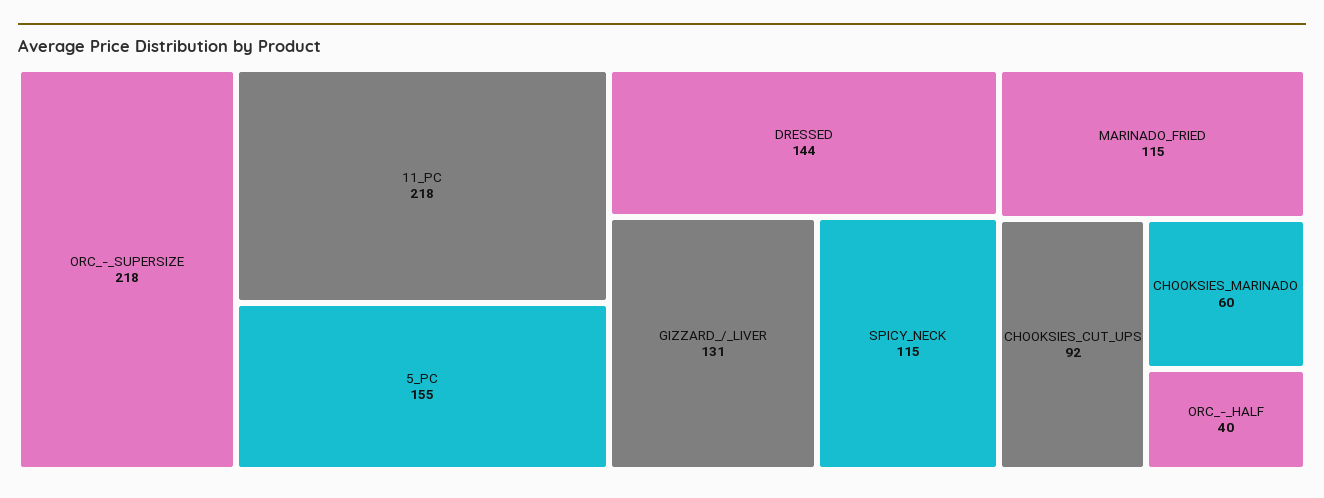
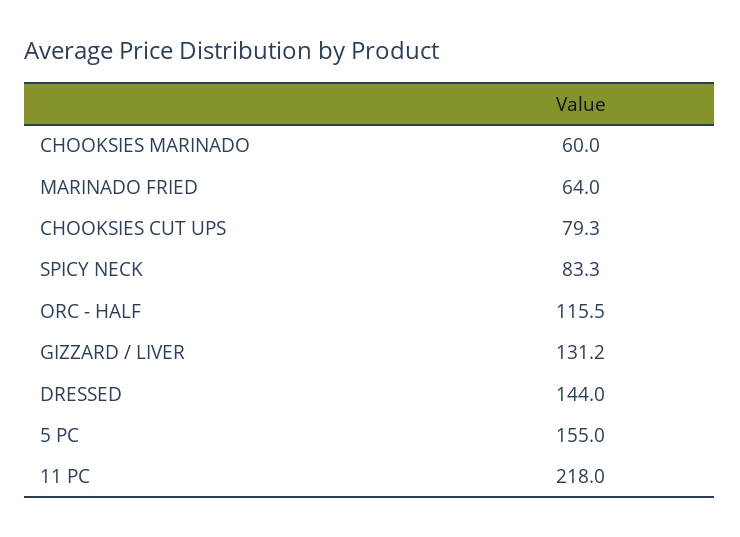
ORC_-_SUPERSIZE: 218 -> none
SPICY_NECK: 115 -> 83.3
MARINADO_FRIED: 115 -> 64
CHOOKSIES_CUT_UPS: 92 -> 79.3
ORC_-_HALF: 40 -> 115.5

